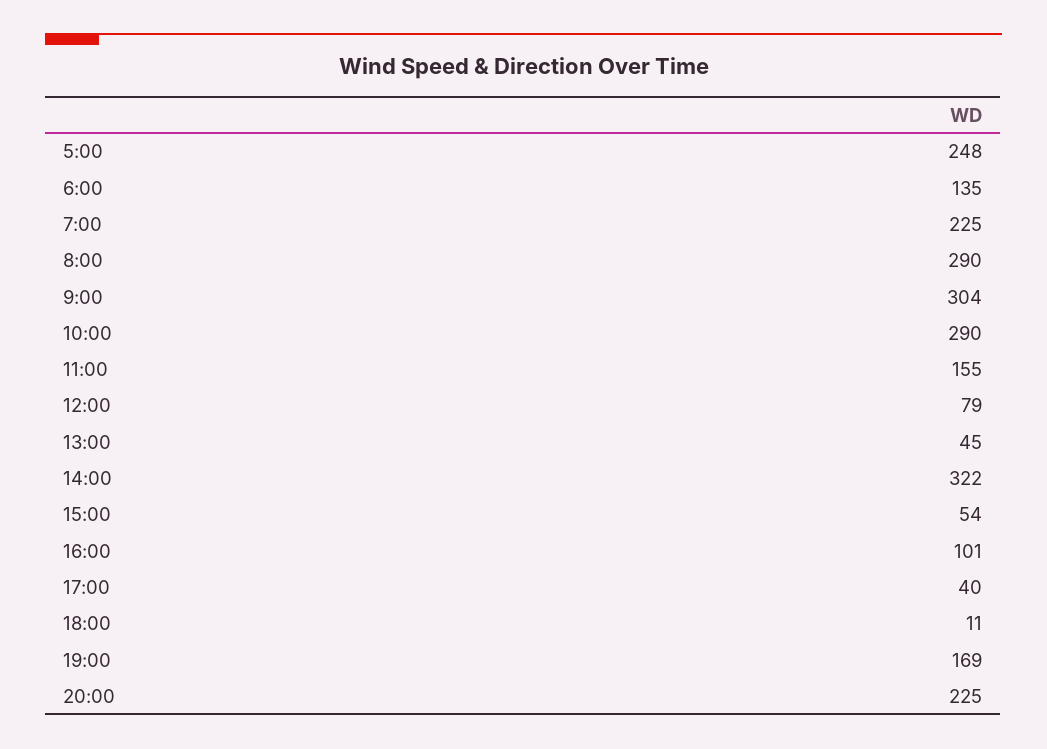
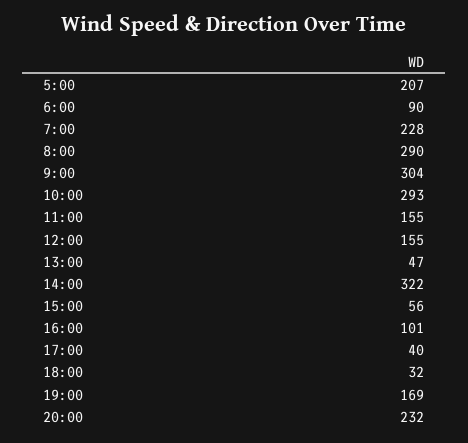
5:00: 248 -> 207
6:00: 135 -> 90
7:00: 225 -> 228
10:00: 290 -> 293
12:00: 79 -> 155
13:00: 45 -> 47
15:00: 54 -> 56
18:00: 11 -> 32
20:00: 225 -> 232

